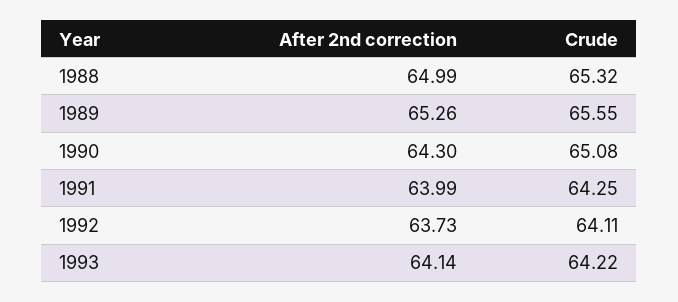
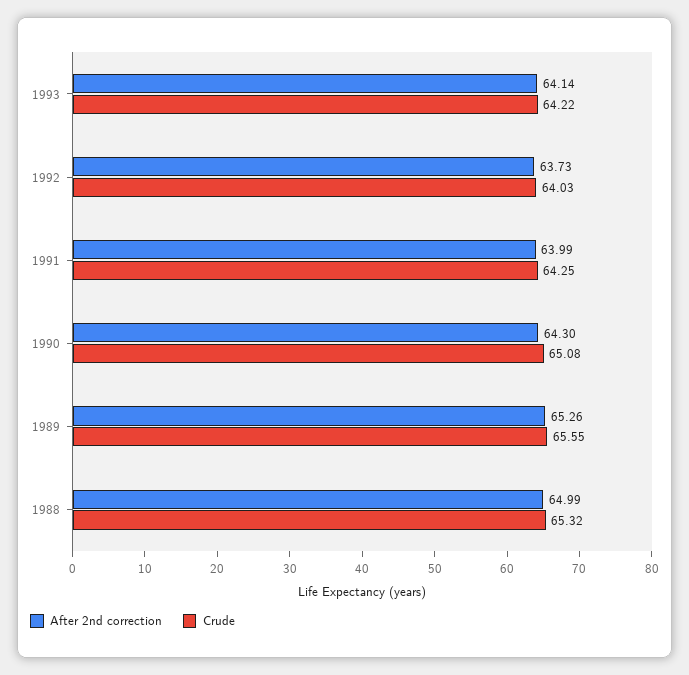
Crude, 1992: 64.11 -> 64.03

